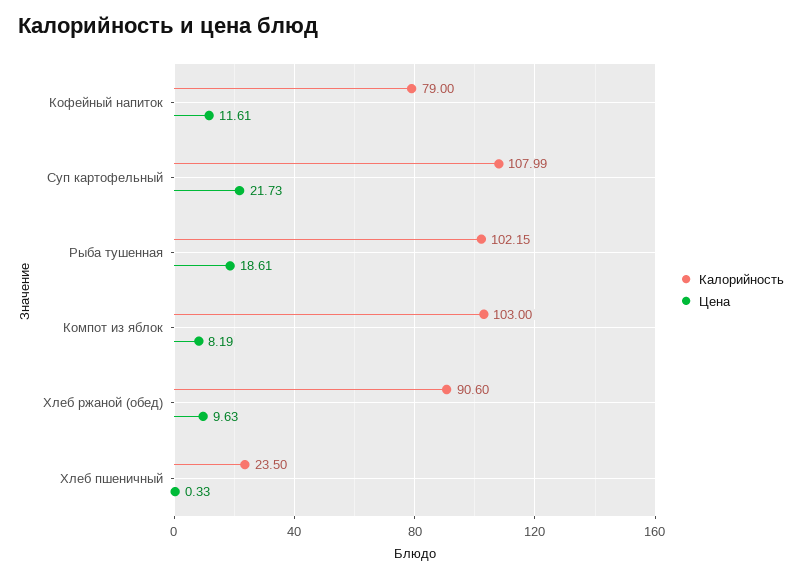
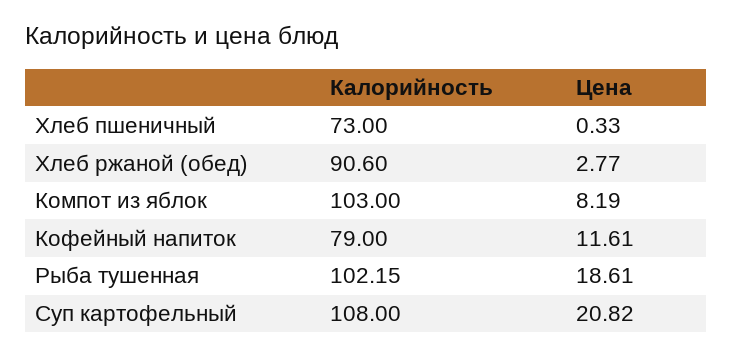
Калорийность, Суп картофельный: 107.99 -> 108
Цена, Суп картофельный: 21.73 -> 20.82
Цена, Хлеб ржаной (обед): 9.63 -> 2.77
Калорийность, Хлеб пшеничный: 23.5 -> 73

